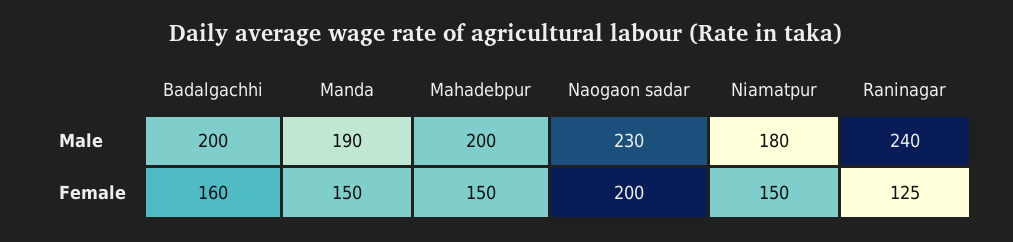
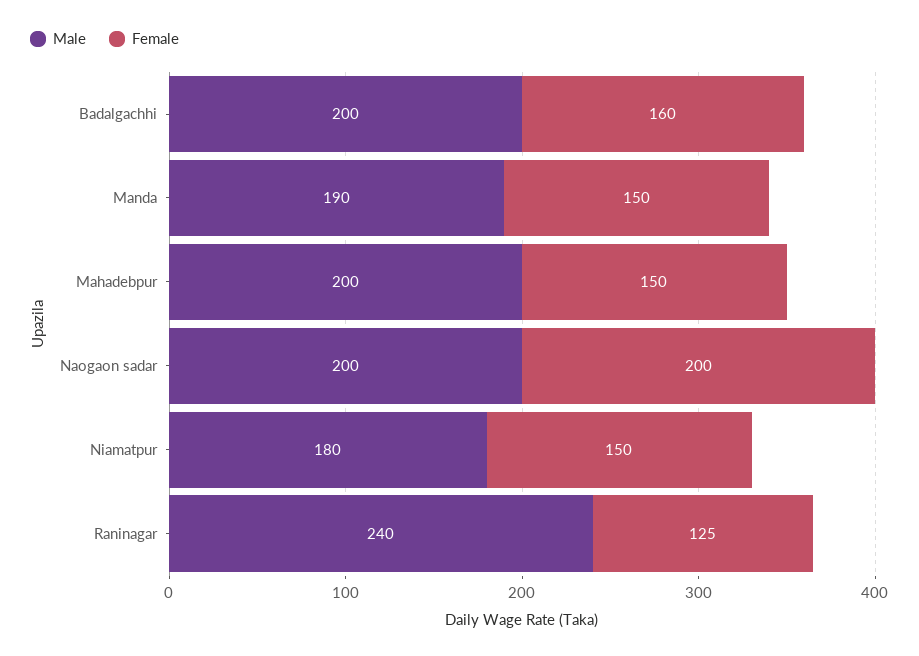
Male, Naogaon sadar: 230 -> 200

